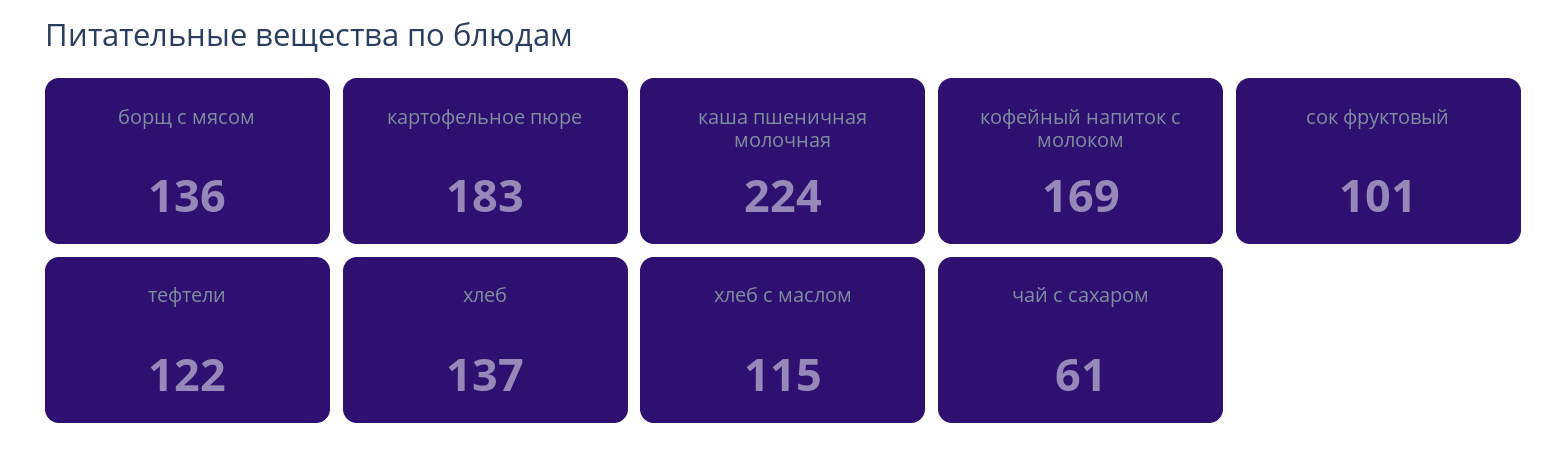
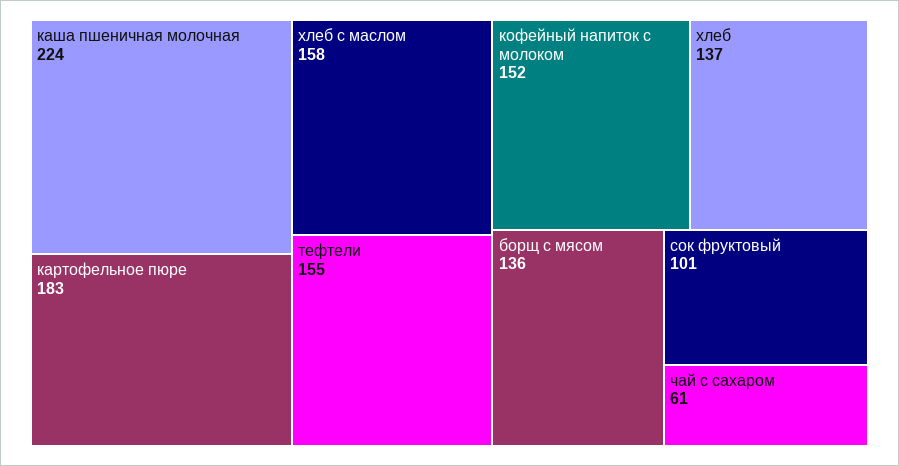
кофейный напиток с молоком: 169 -> 152
тефтели: 122 -> 155
хлеб с маслом: 115 -> 158

